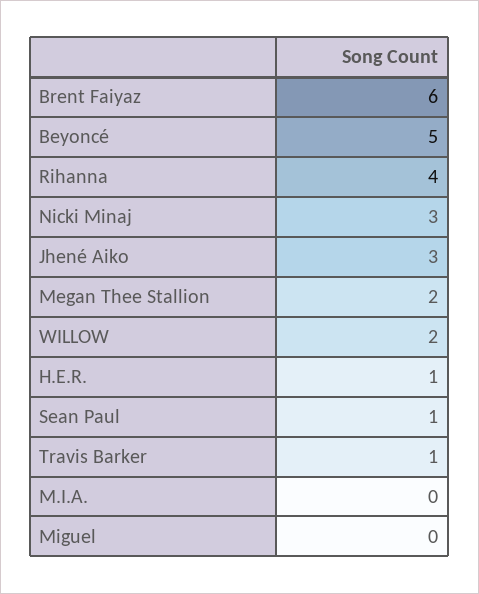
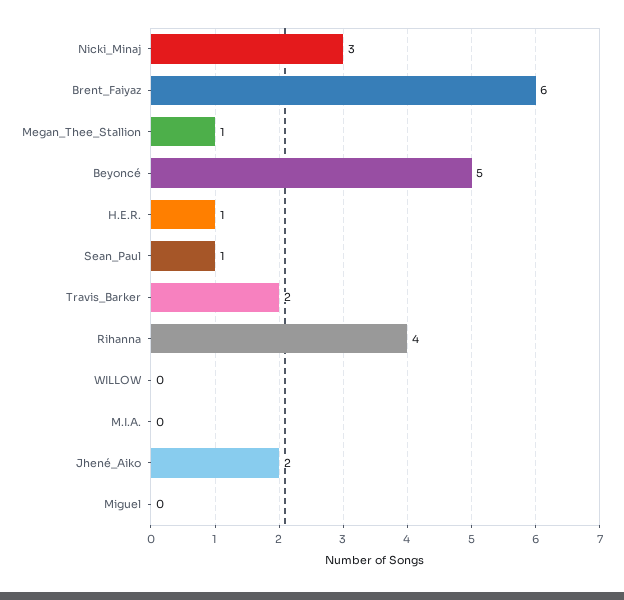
Jhené Aiko: 3 -> 2
Megan Thee Stallion: 2 -> 1
WILLOW: 2 -> 0
Travis Barker: 1 -> 2

